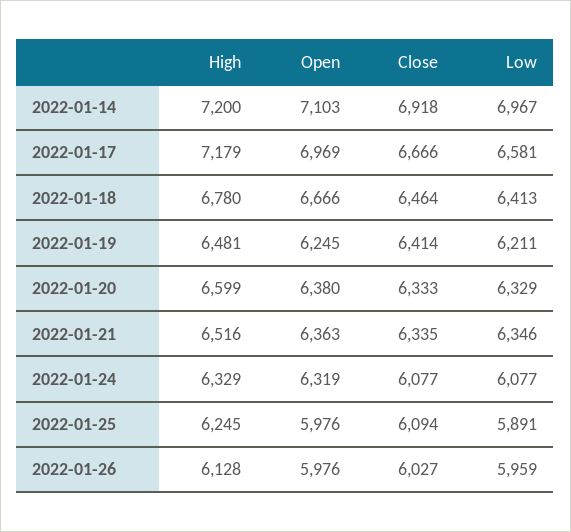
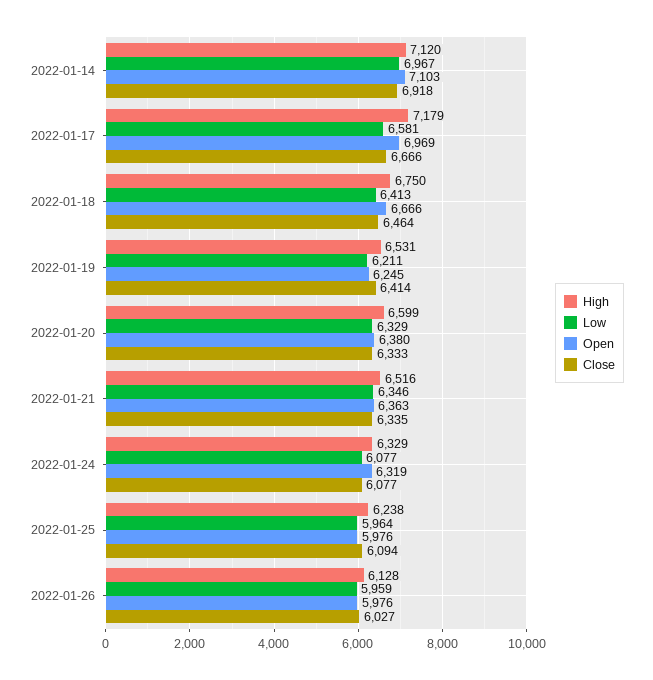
High, 2022-01-14: 7200 -> 7120
High, 2022-01-18: 6780 -> 6750
High, 2022-01-19: 6481 -> 6531
High, 2022-01-25: 6245 -> 6238
Low, 2022-01-25: 5891 -> 5964

